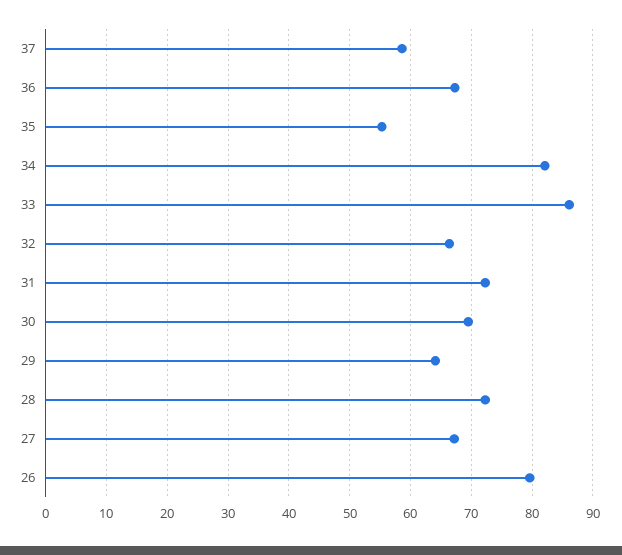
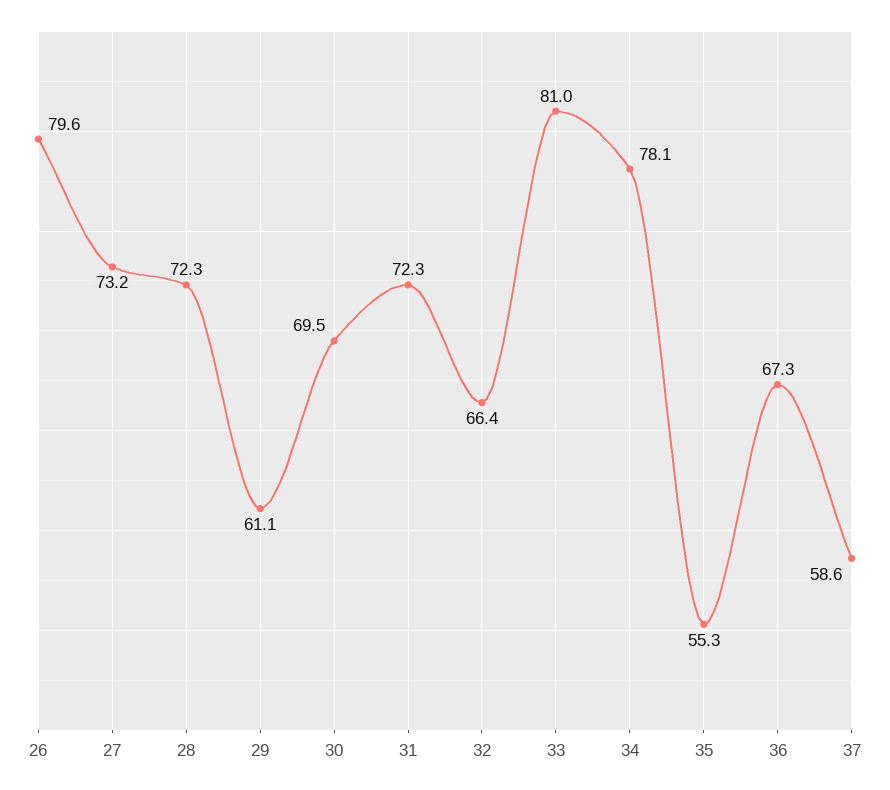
34: 82 -> 78.1
33: 86 -> 81
29: 64 -> 61.1
27: 67 -> 73.2

